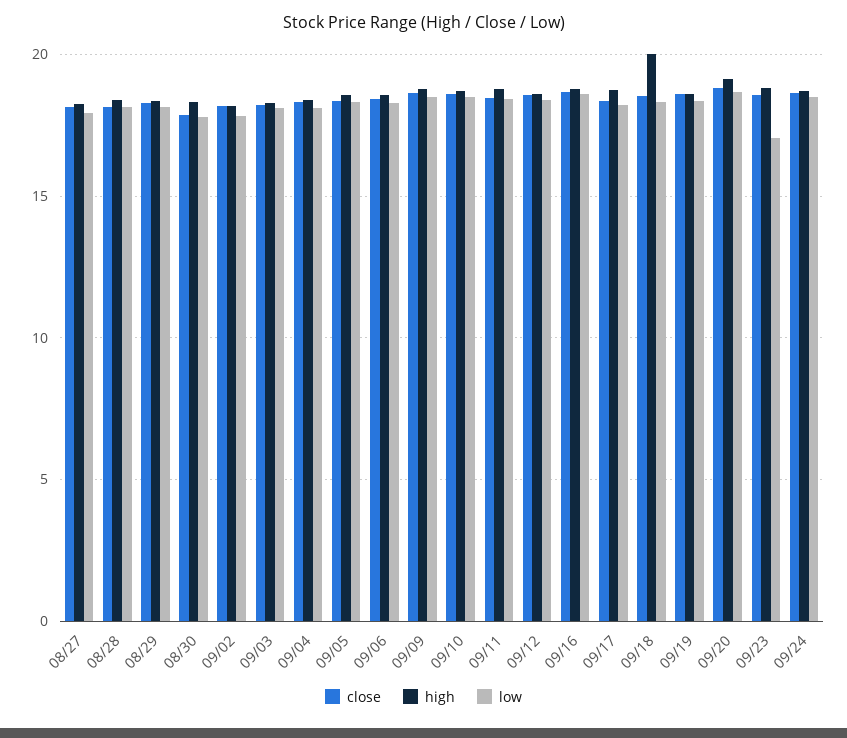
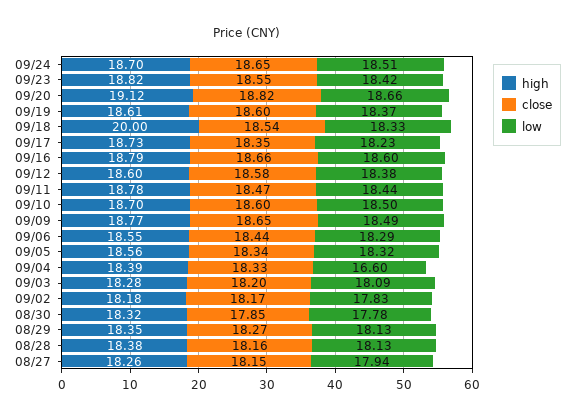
low, 09/04: 18 -> 16.6
low, 09/23: 17 -> 18.42

